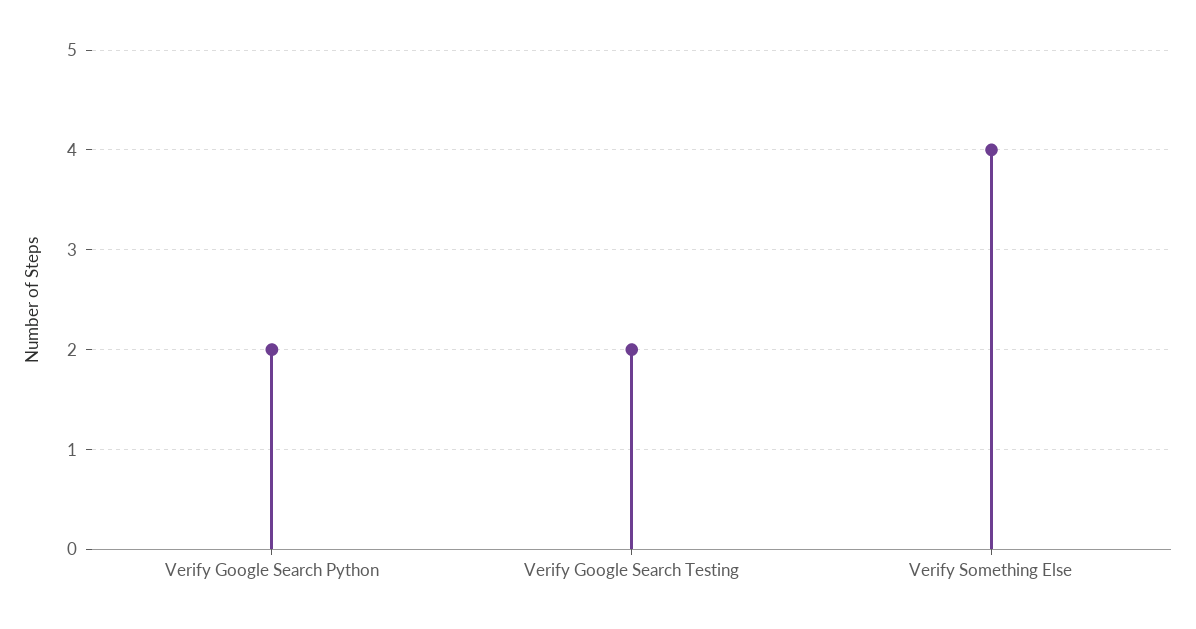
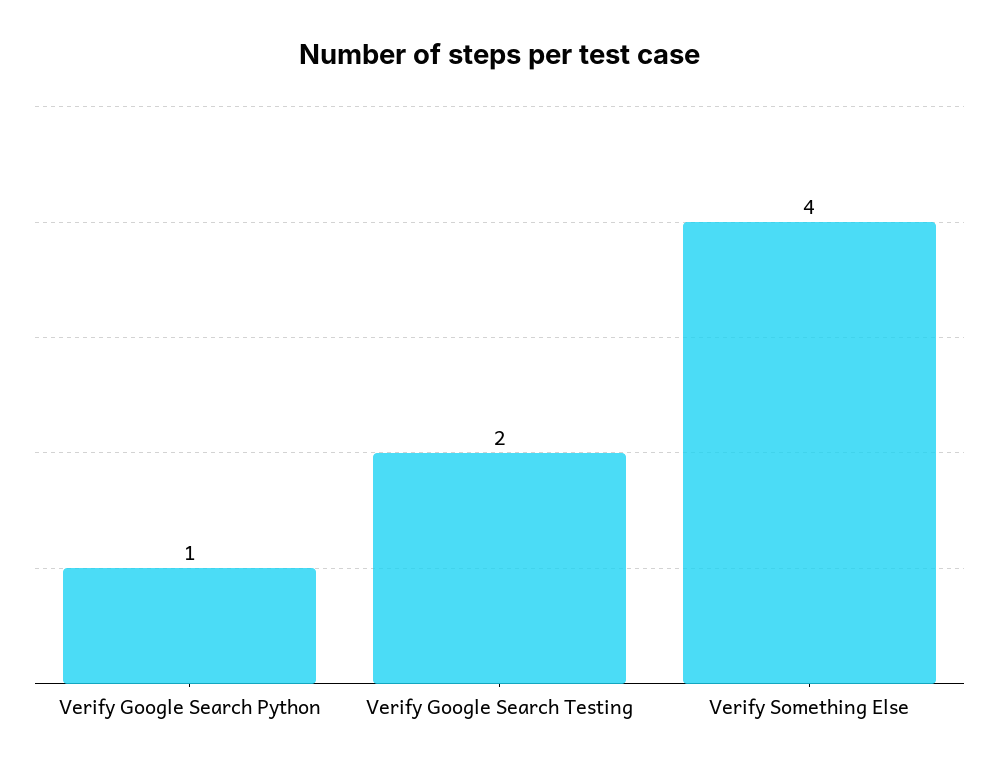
Verify Google Search Python: 2 -> 1

